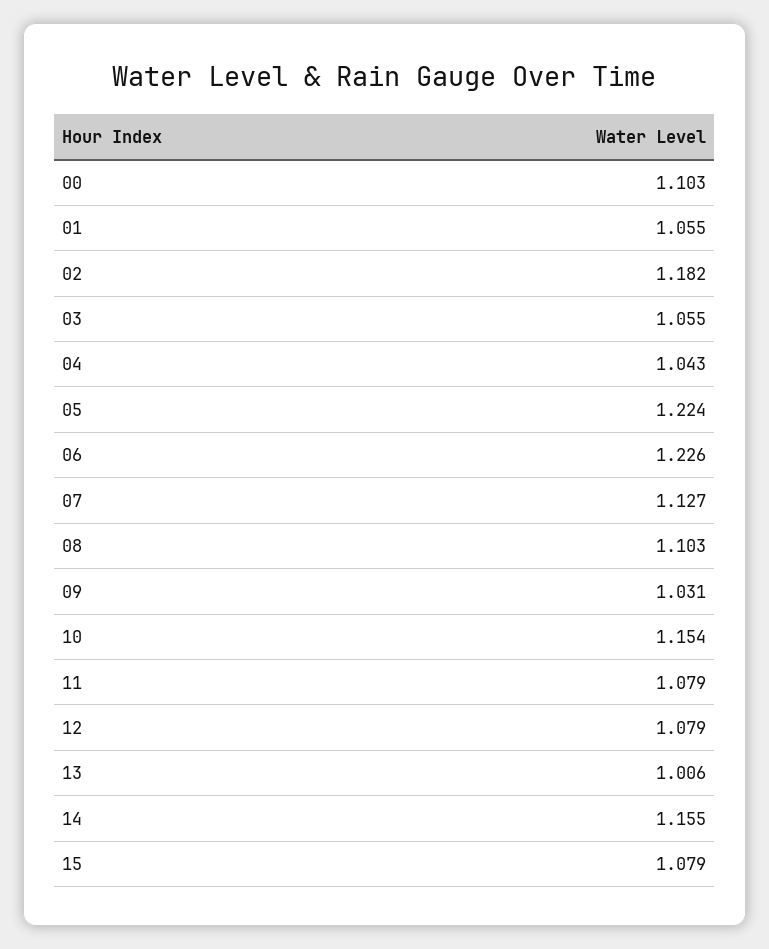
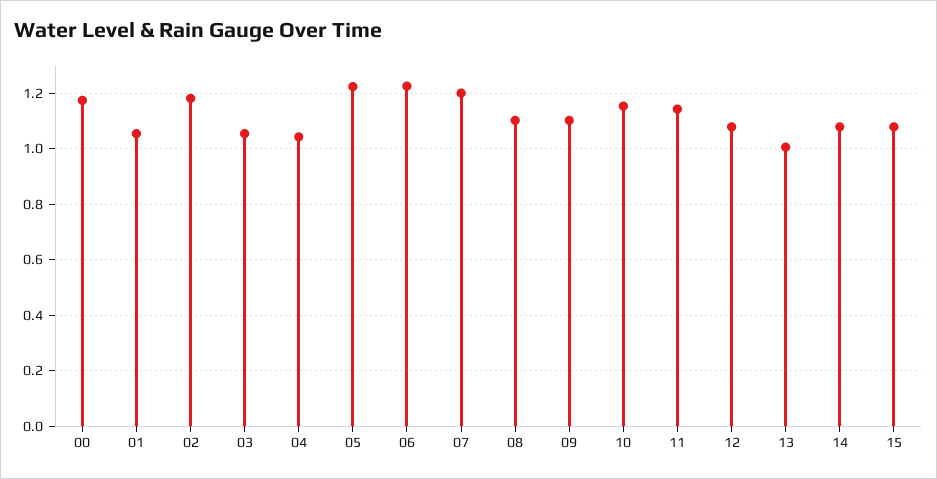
00: 1.103 -> 1.175
07: 1.127 -> 1.2
09: 1.031 -> 1.1
11: 1.079 -> 1.15
14: 1.155 -> 1.075

